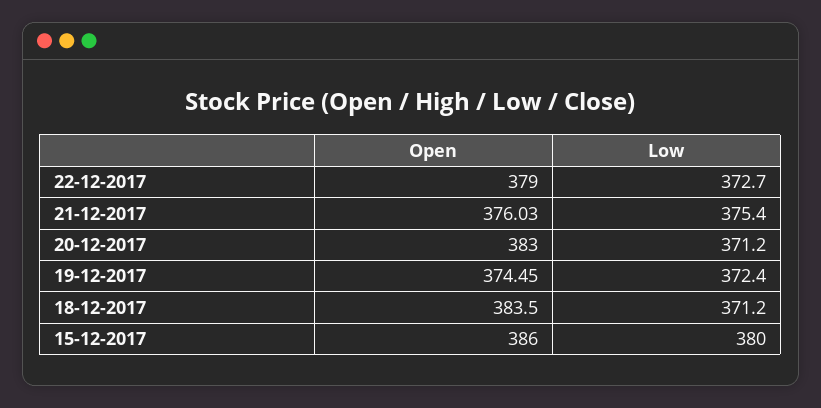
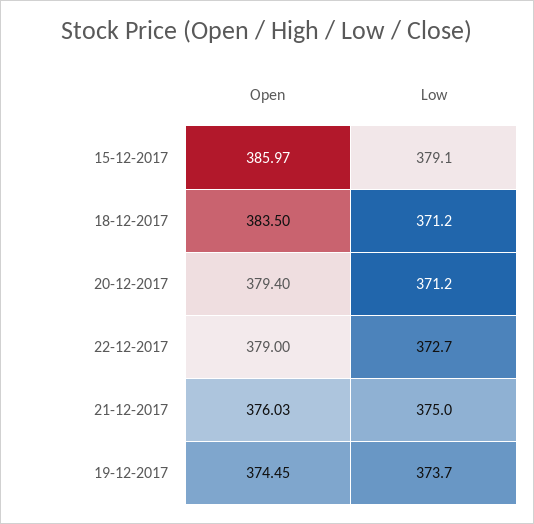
Low, 21-12-2017: 375.4 -> 375
Open, 20-12-2017: 383 -> 379.4
Low, 19-12-2017: 372.4 -> 373.7
Open, 15-12-2017: 386 -> 385.97
Low, 15-12-2017: 380 -> 379.1

